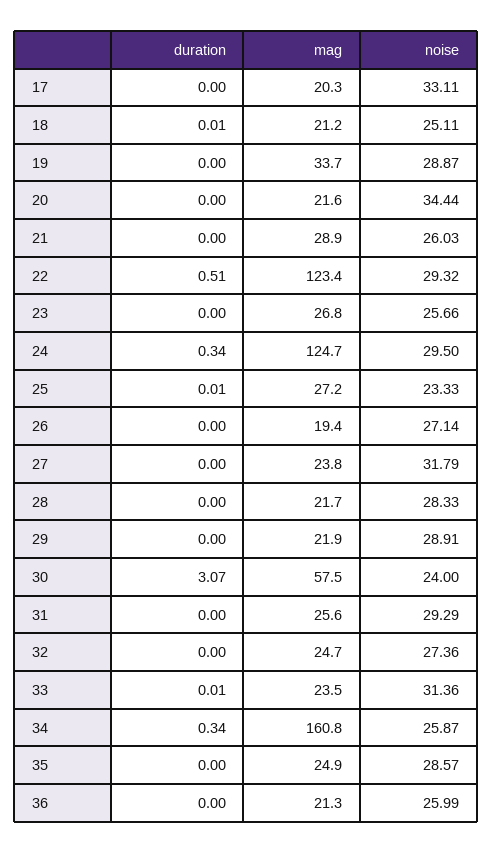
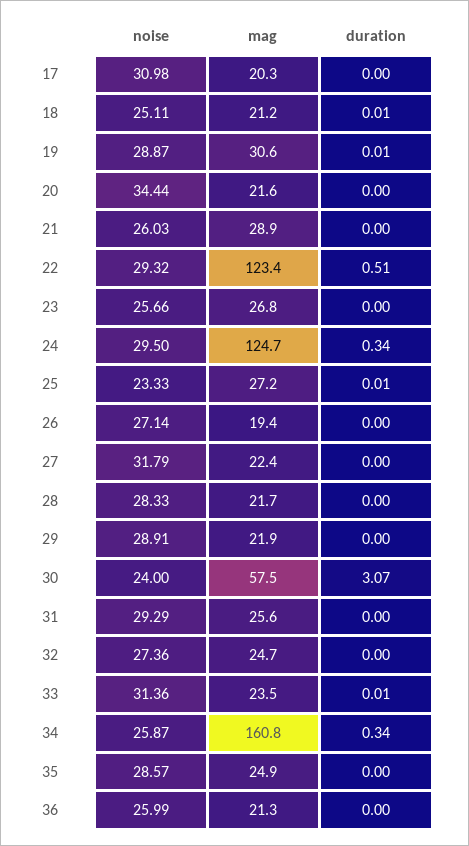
noise, 17: 33.11 -> 30.98
duration, 19: 0 -> 0.01
mag, 19: 33.7 -> 30.6
mag, 27: 23.8 -> 22.4

